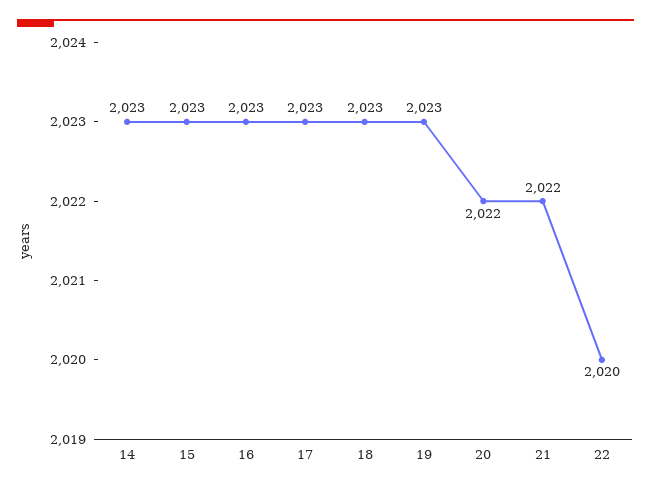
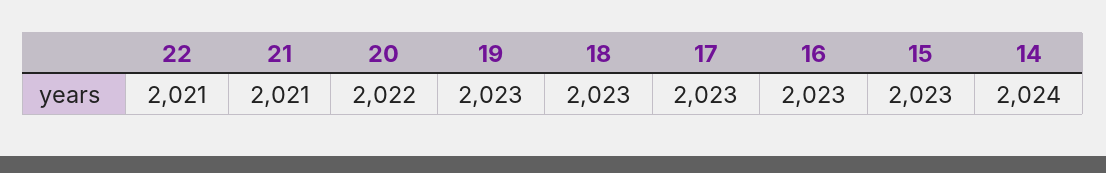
14: 2023 -> 2024
21: 2022 -> 2021
22: 2020 -> 2021

